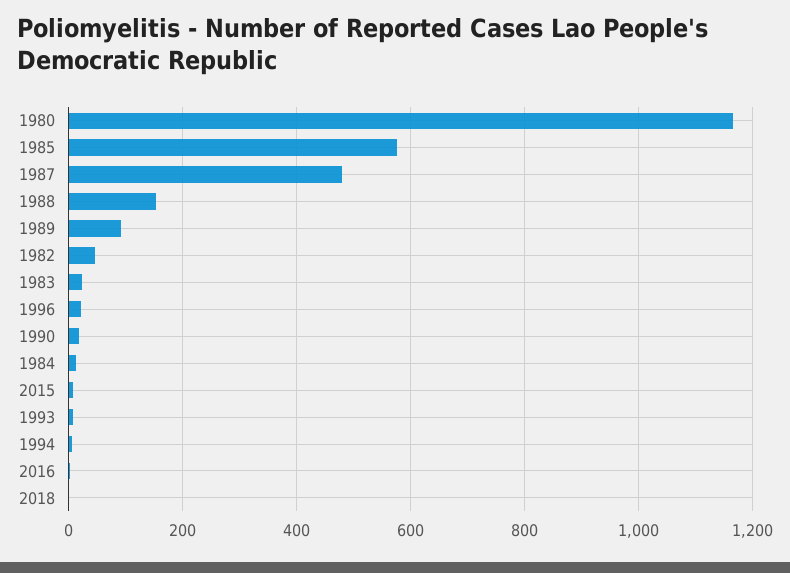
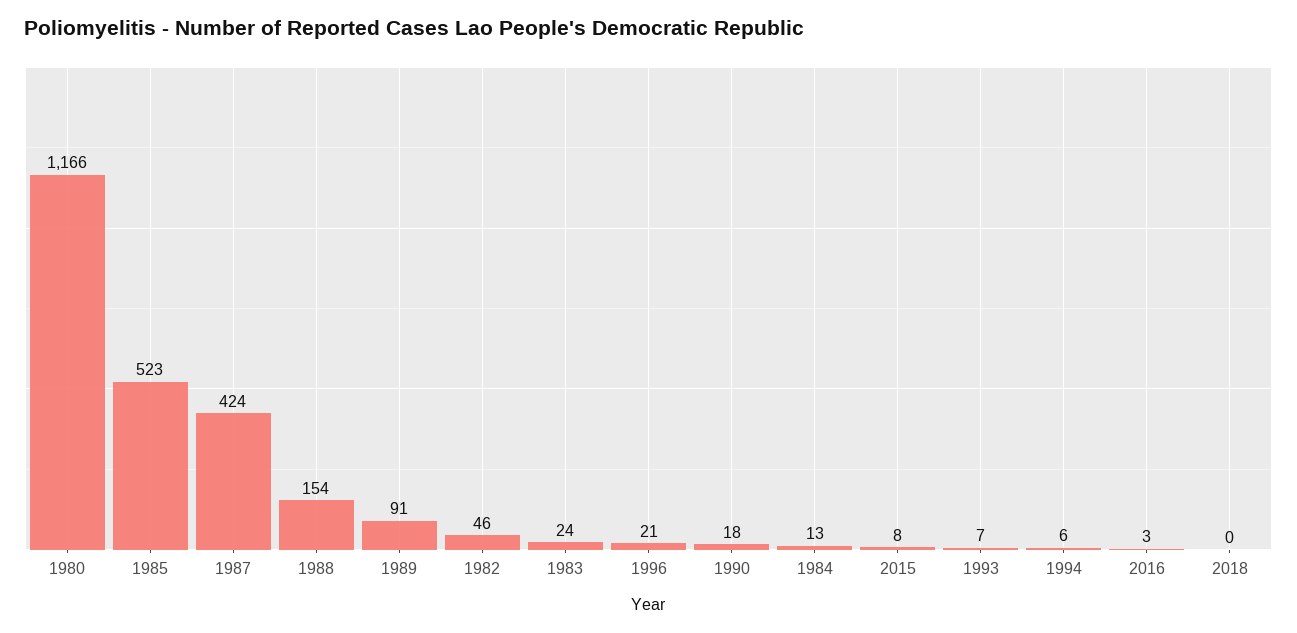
1985: 580 -> 523
1987: 480 -> 424

